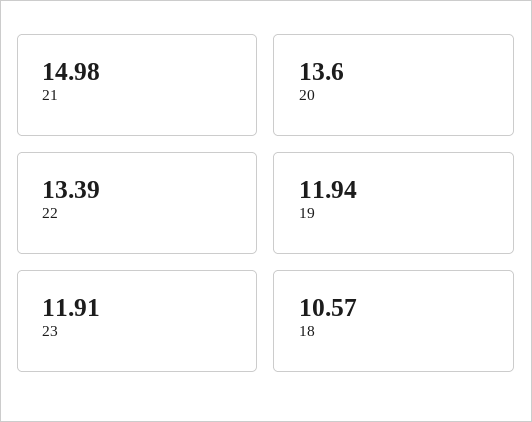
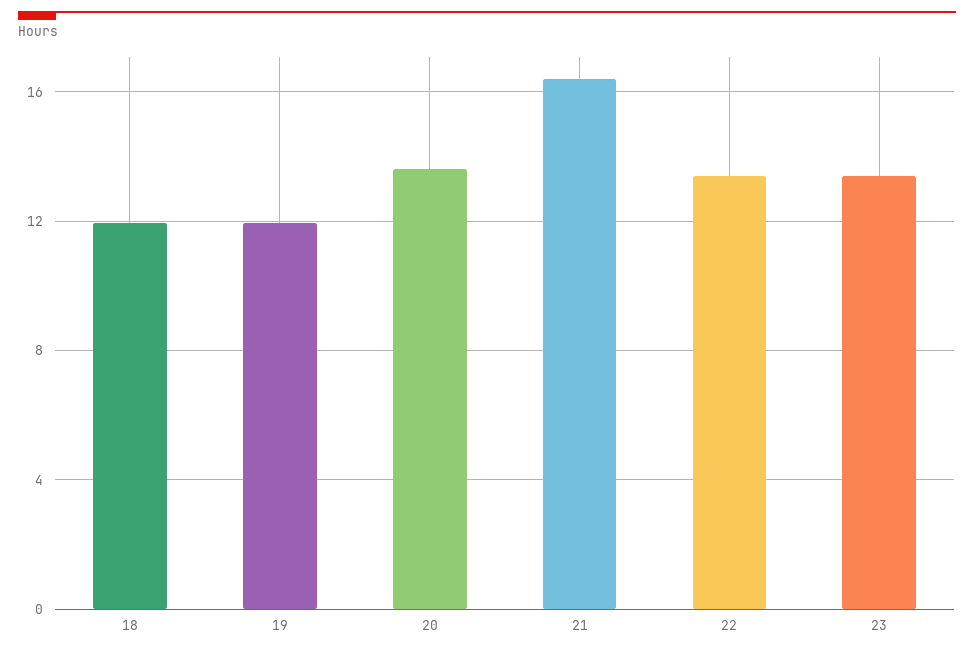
21: 14.98 -> 16.5
23: 11.91 -> 13.5
18: 10.57 -> 12

